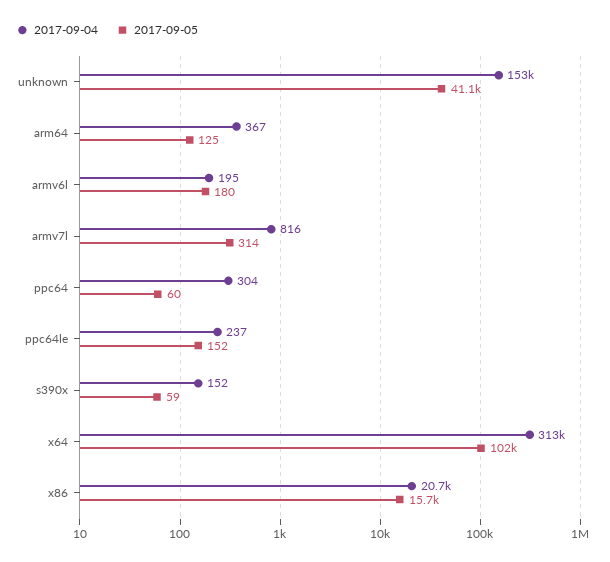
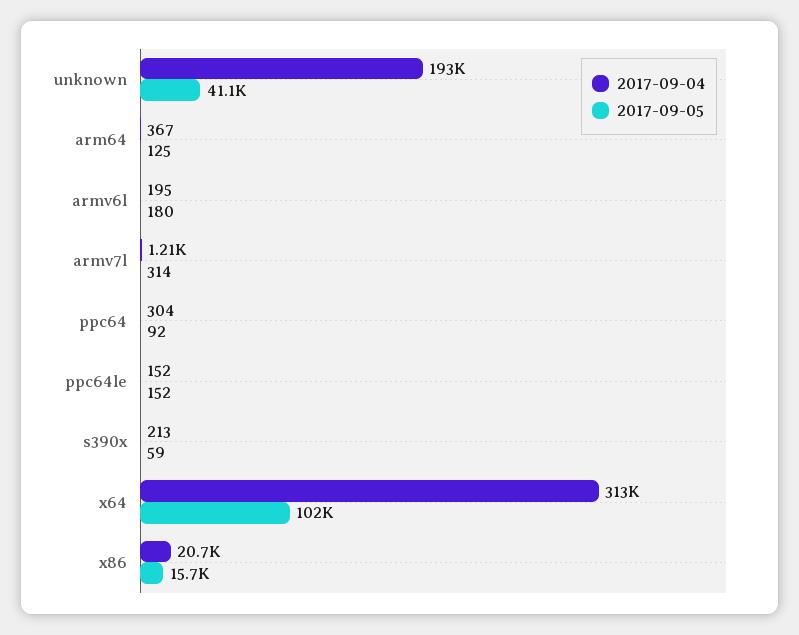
2017-09-04, unknown: 153000 -> 193000
2017-09-04, armv7l: 816 -> 1210
2017-09-05, ppc64: 60 -> 92
2017-09-04, ppc64le: 237 -> 152
2017-09-04, s390x: 152 -> 213

